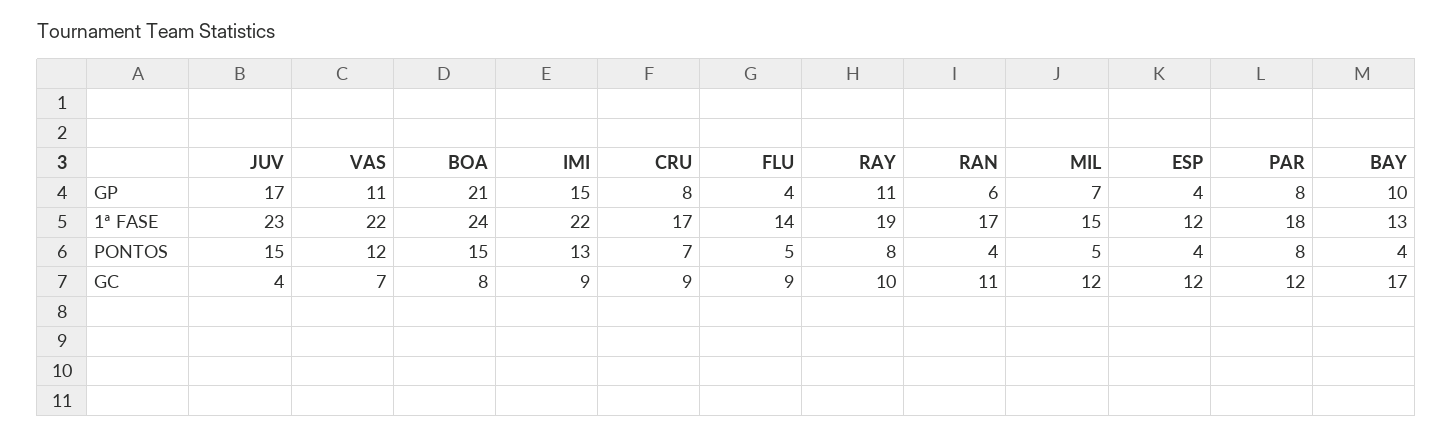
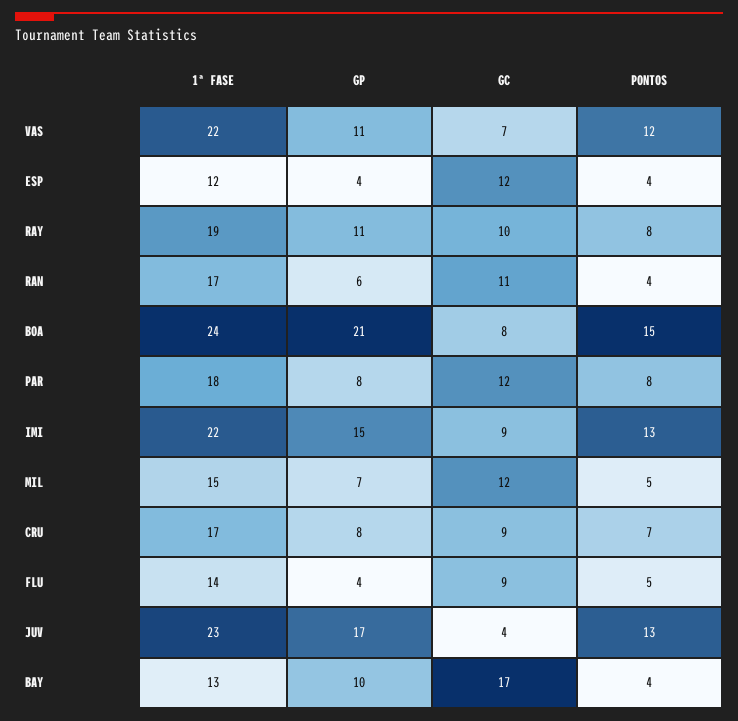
JUV, PONTOS: 15 -> 13

